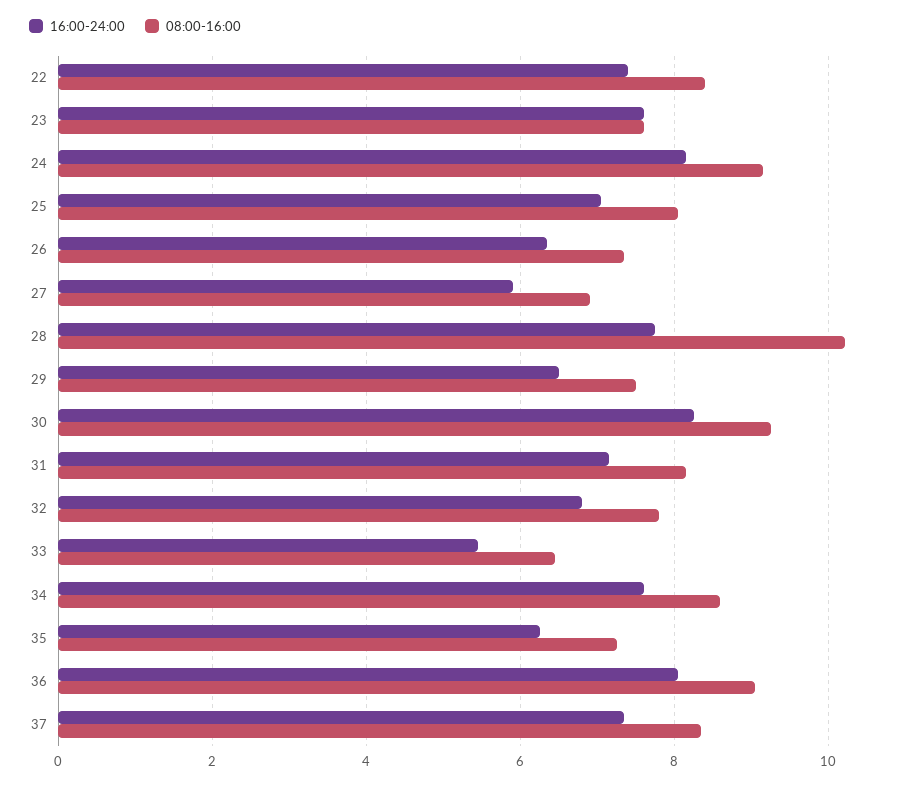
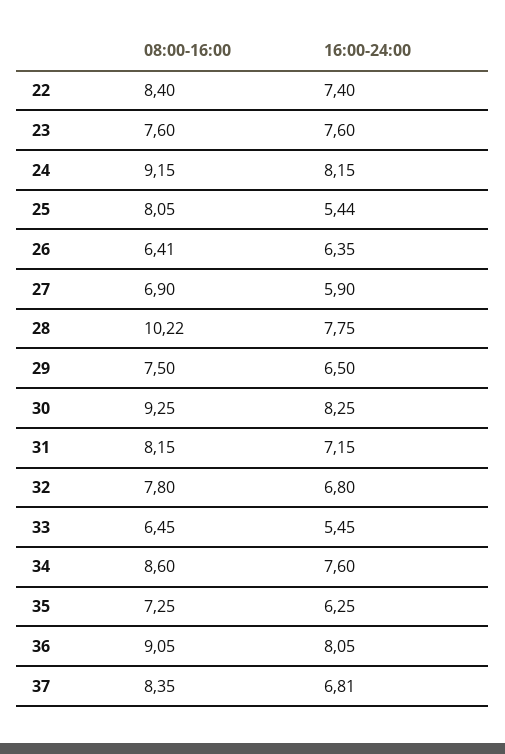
16:00-24:00, 25: 7 -> 5.44
08:00-16:00, 26: 7.4 -> 6.41
16:00-24:00, 37: 7.4 -> 6.81

